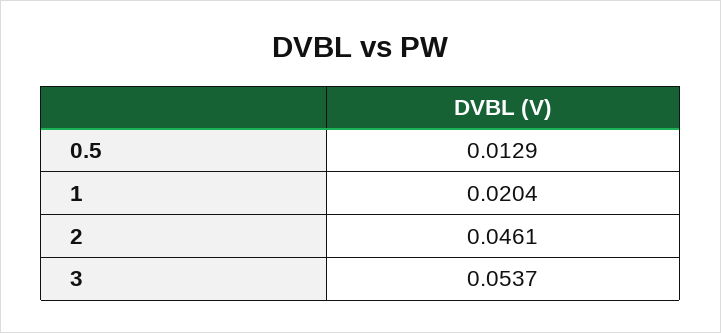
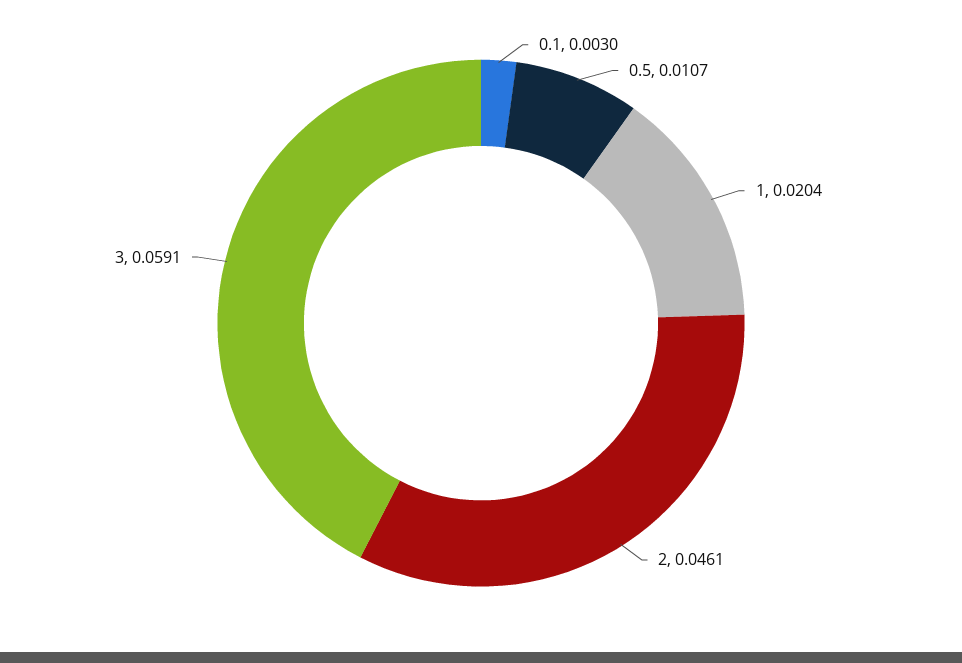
0.5: 0.0129 -> 0.0107
3: 0.0537 -> 0.0591
0.1: none -> 0.003

